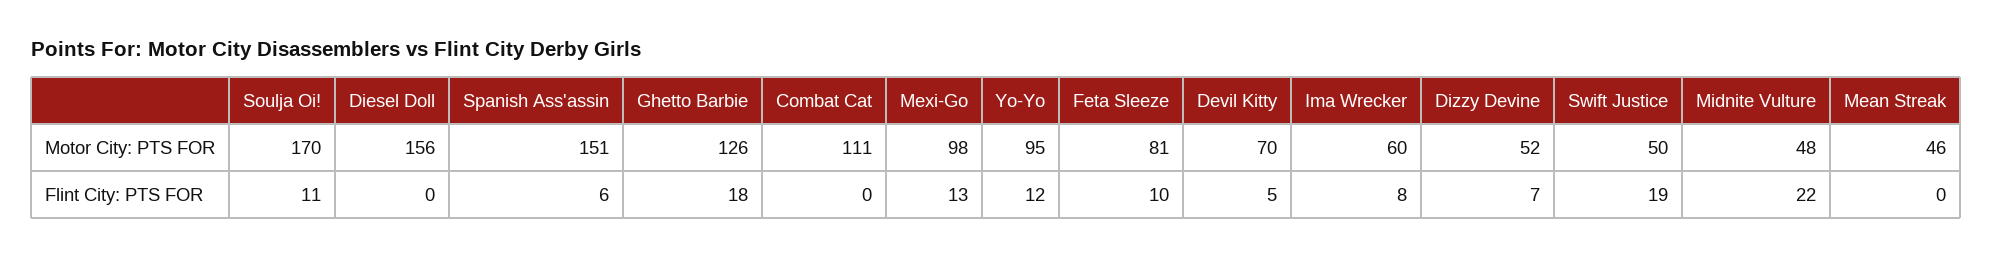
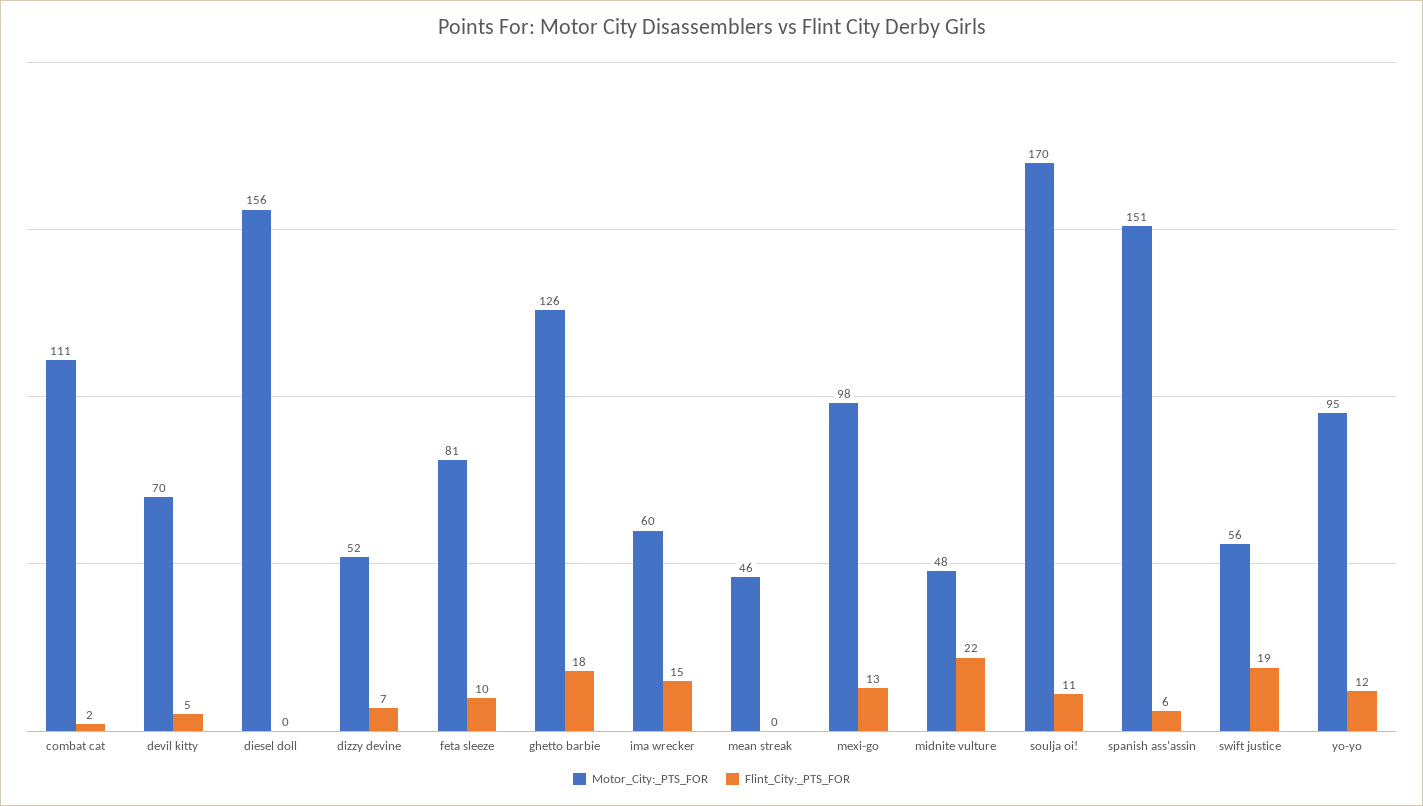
Motor City: PTS FOR, Swift Justice: 50 -> 56
Flint City: PTS FOR, Combat Cat: 0 -> 2
Flint City: PTS FOR, Ima Wrecker: 8 -> 15

